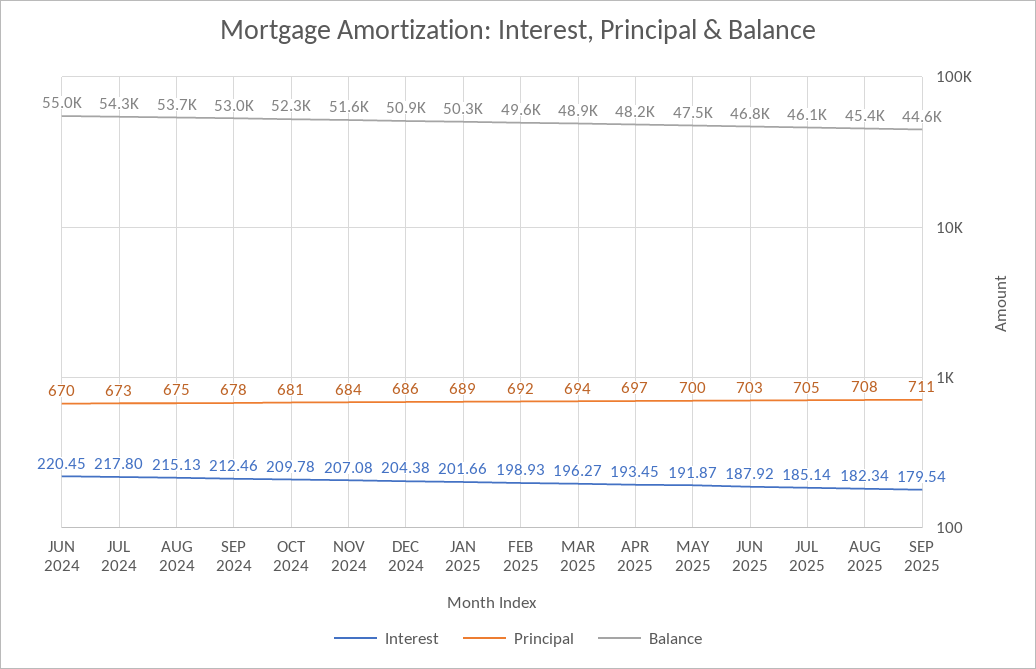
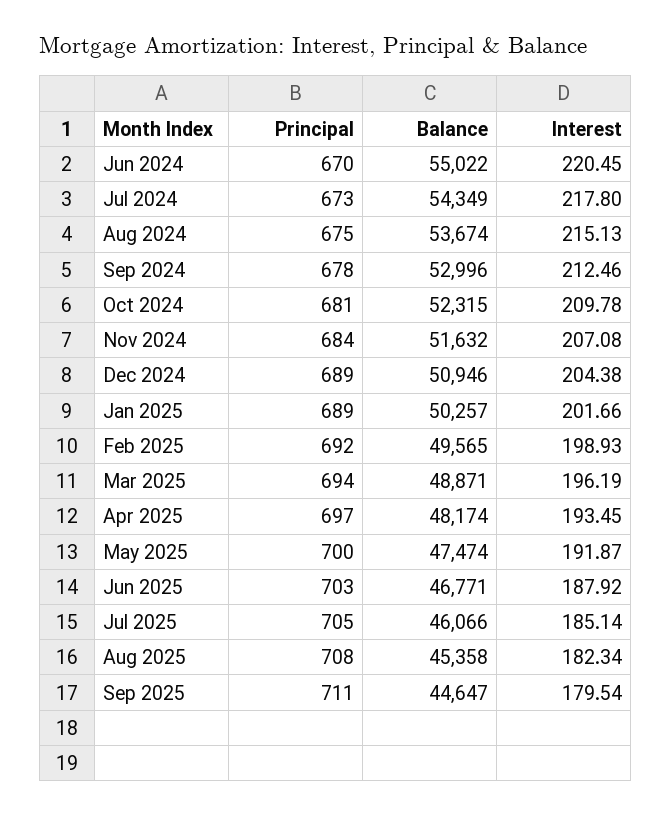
Principal, DEC 2024: 686 -> 689
Interest, MAR 2025: 196.27 -> 196.19

